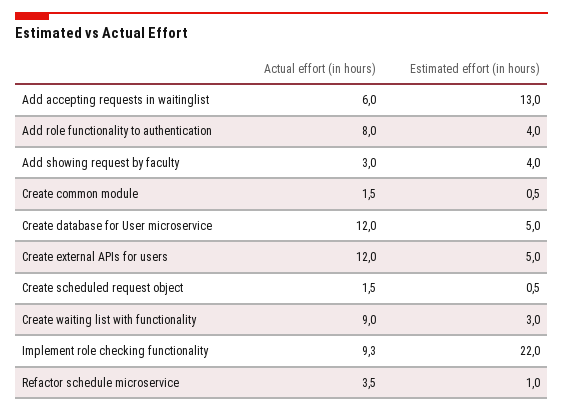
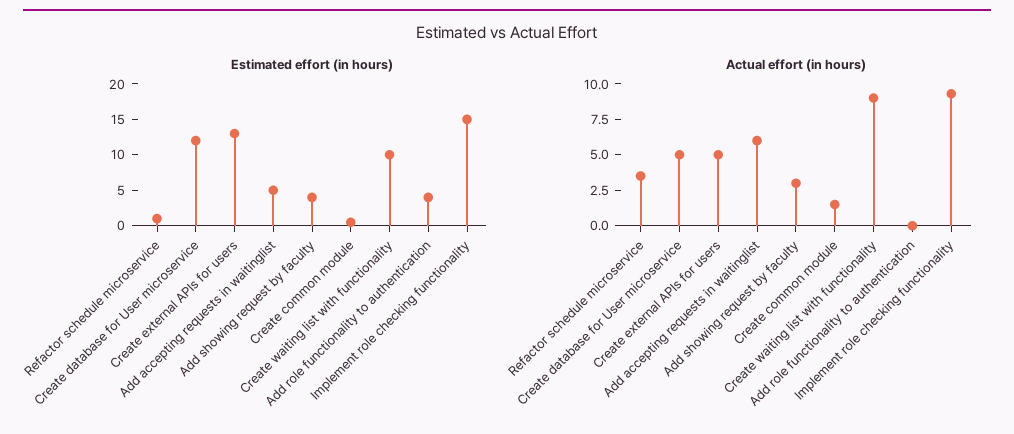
Estimated effort (in hours), Add accepting requests in waitinglist: 13 -> 5
Actual effort (in hours), Add role functionality to authentication: 8 -> 0
Actual effort (in hours), Create database for User microservice: 12 -> 5
Estimated effort (in hours), Create database for User microservice: 5 -> 12.5
Actual effort (in hours), Create external APIs for users: 12 -> 5
Estimated effort (in hours), Create external APIs for users: 5 -> 12.5
Actual effort (in hours), Create scheduled request object: 1.5 -> none
Estimated effort (in hours), Create scheduled request object: 0.5 -> none
Estimated effort (in hours), Create waiting list with functionality: 3 -> 10
Estimated effort (in hours), Implement role checking functionality: 22 -> 15

